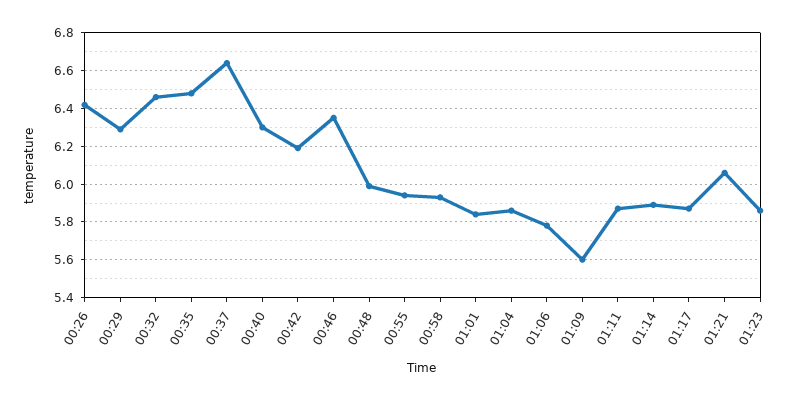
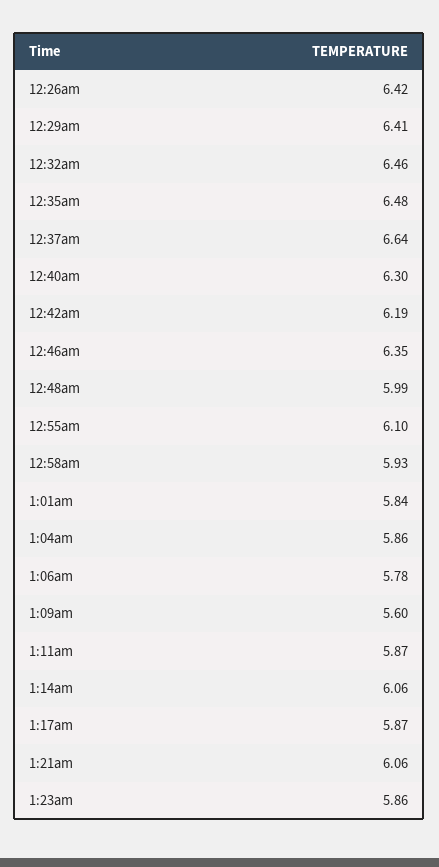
00:29: 6.3 -> 6.41
00:55: 5.95 -> 6.1
01:14: 5.9 -> 6.06

